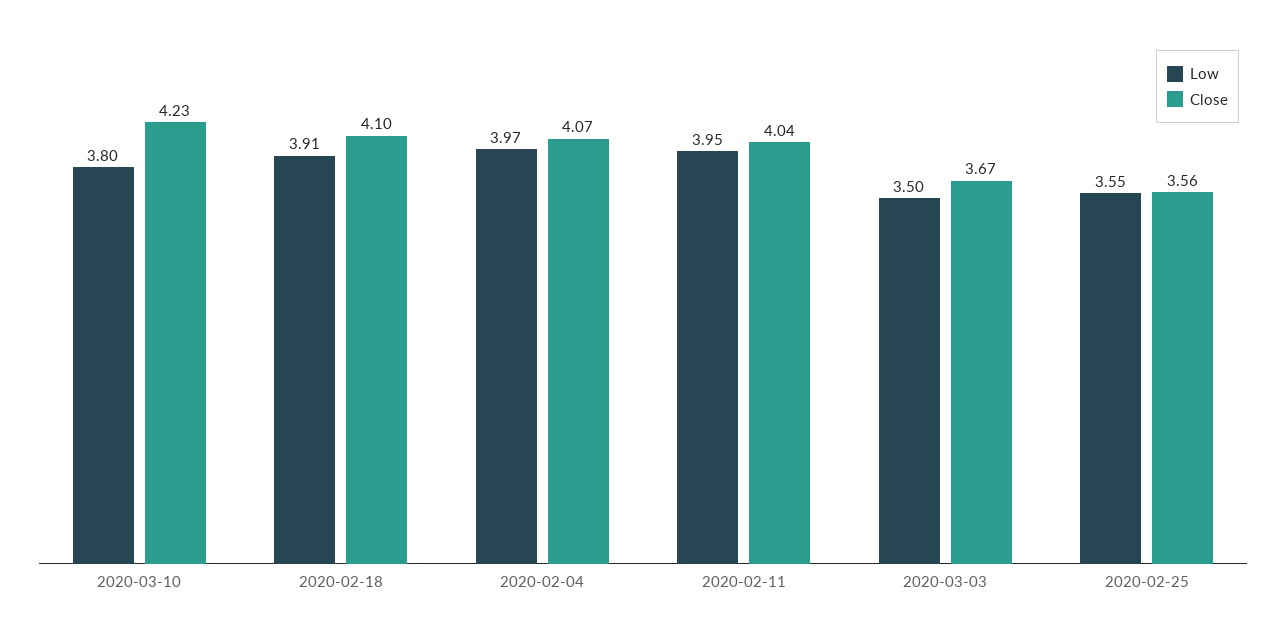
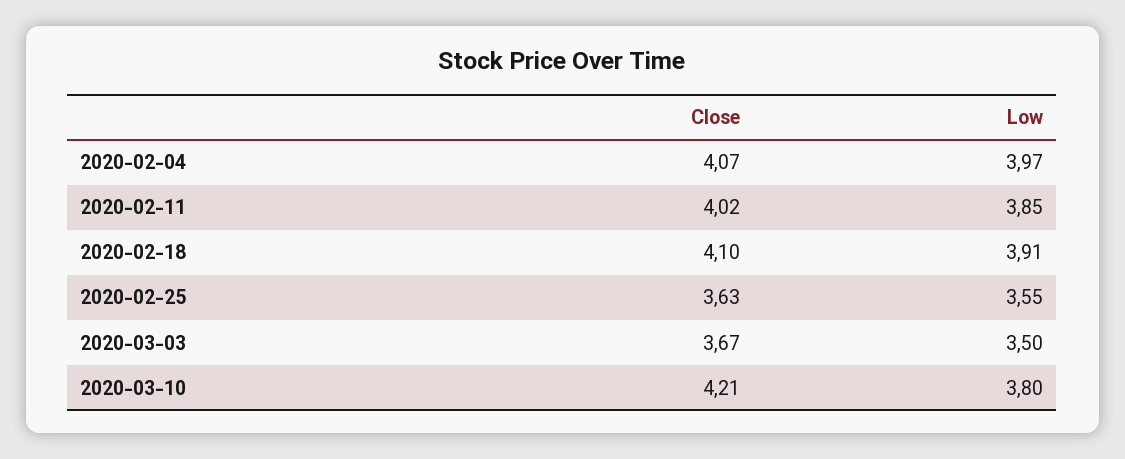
Close, 2020-03-10: 4.23 -> 4.21
Low, 2020-02-11: 3.95 -> 3.85
Close, 2020-02-11: 4.04 -> 4.02
Close, 2020-02-25: 3.56 -> 3.63

